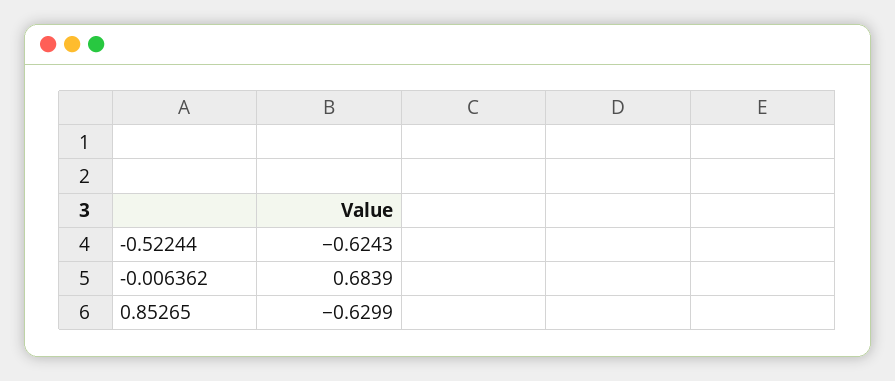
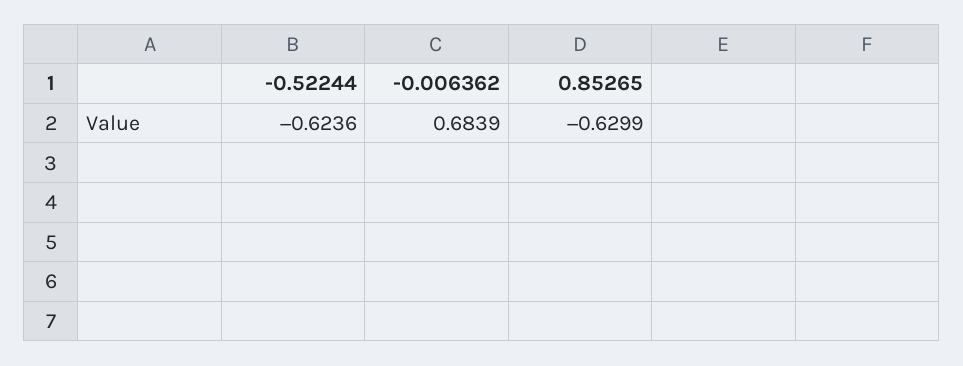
-0.52244: -0.6243 -> -0.6236

